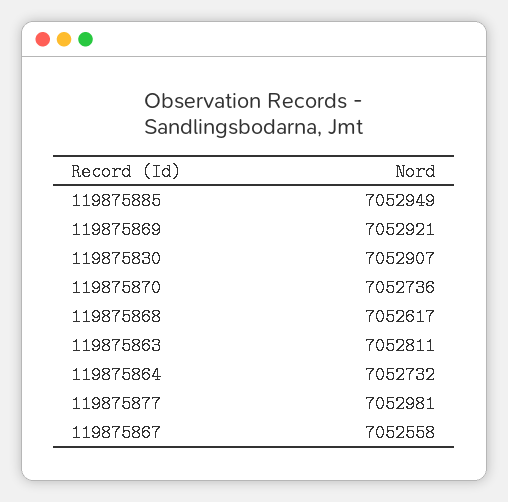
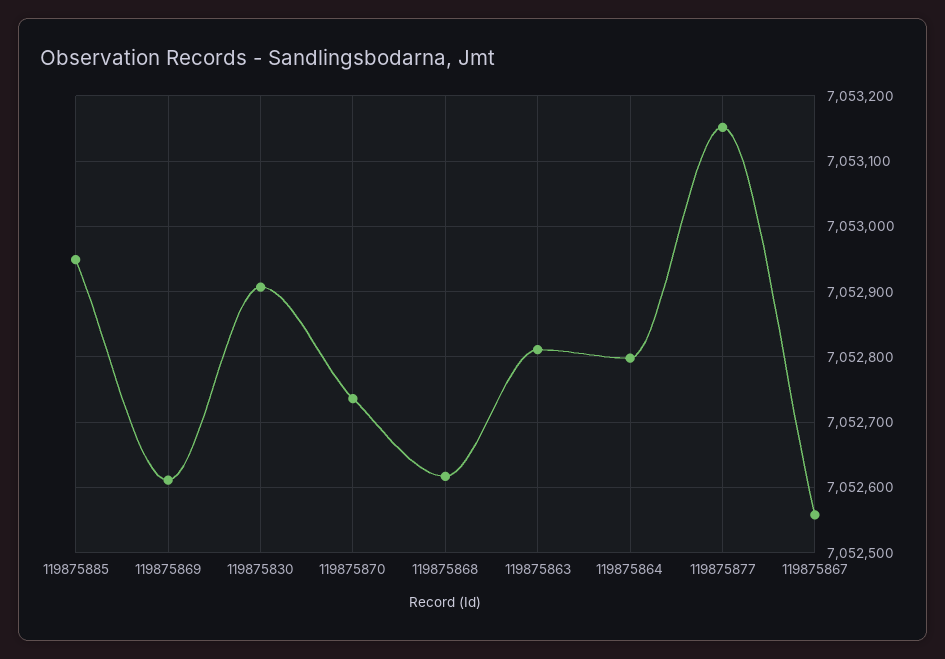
119875869: 7052921 -> 7052610
119875864: 7052732 -> 7052800
119875877: 7052981 -> 7053150

